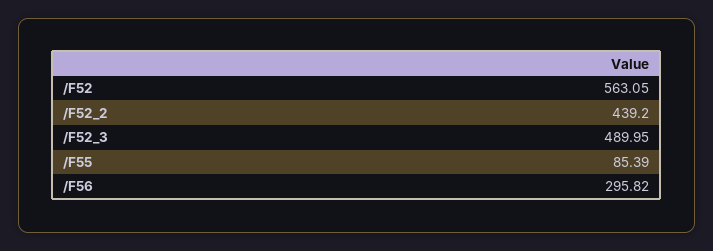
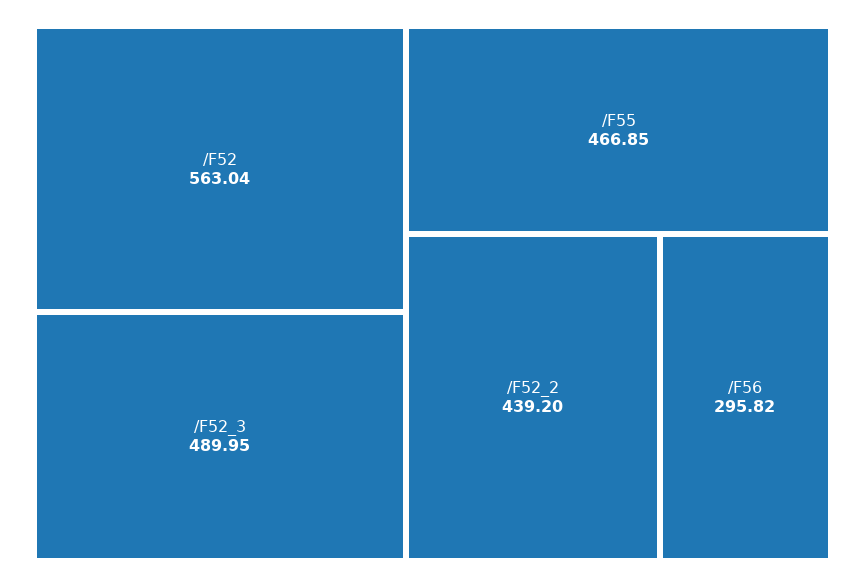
/F52: 563.05 -> 563.04
/F55: 85.39 -> 466.85

